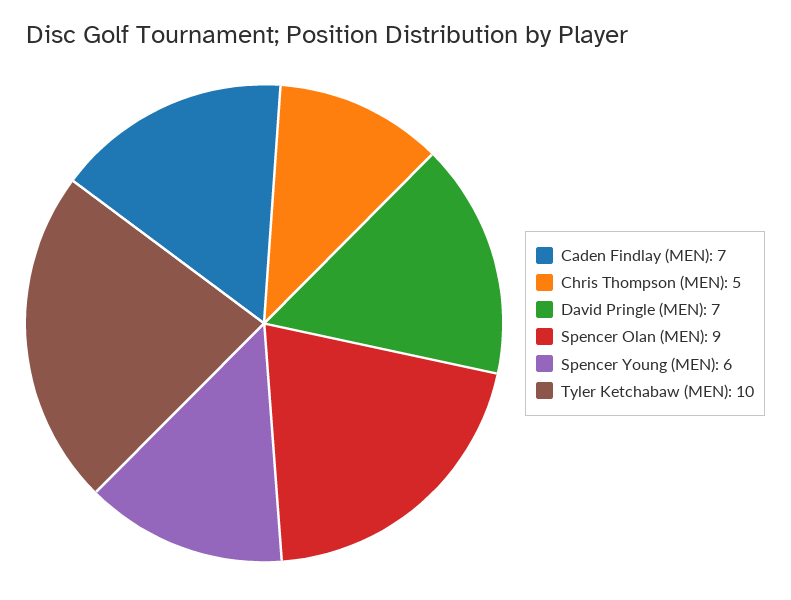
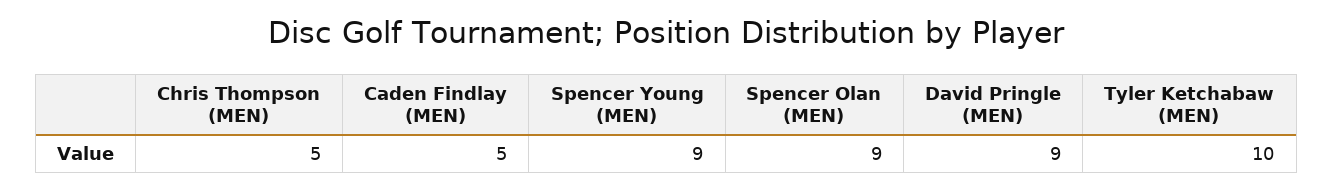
Caden Findlay (MEN): 7 -> 5
David Pringle (MEN): 7 -> 9
Spencer Young (MEN): 6 -> 9

